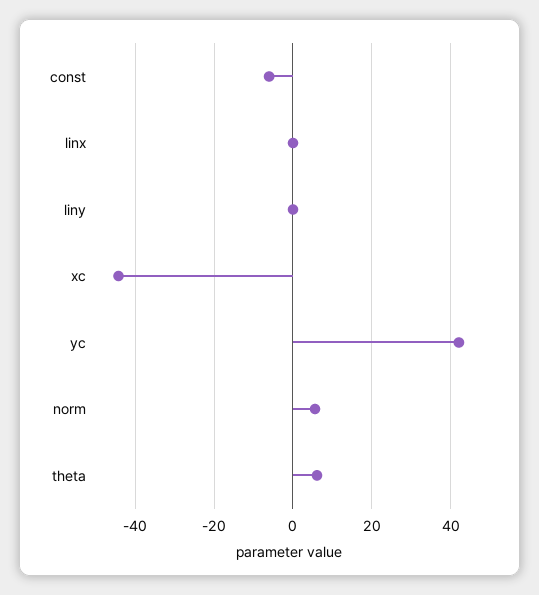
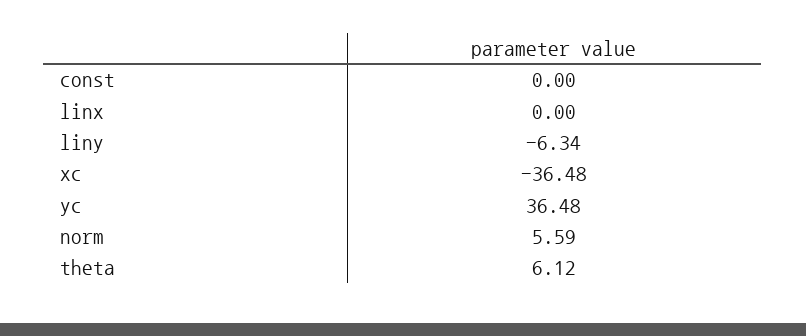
const: -6 -> 0
liny: 0 -> -6.34
xc: -44 -> -36.48
yc: 42 -> 36.48

